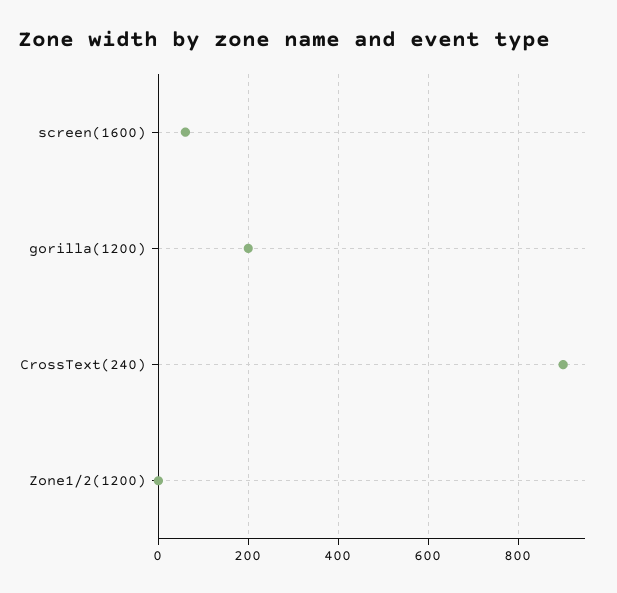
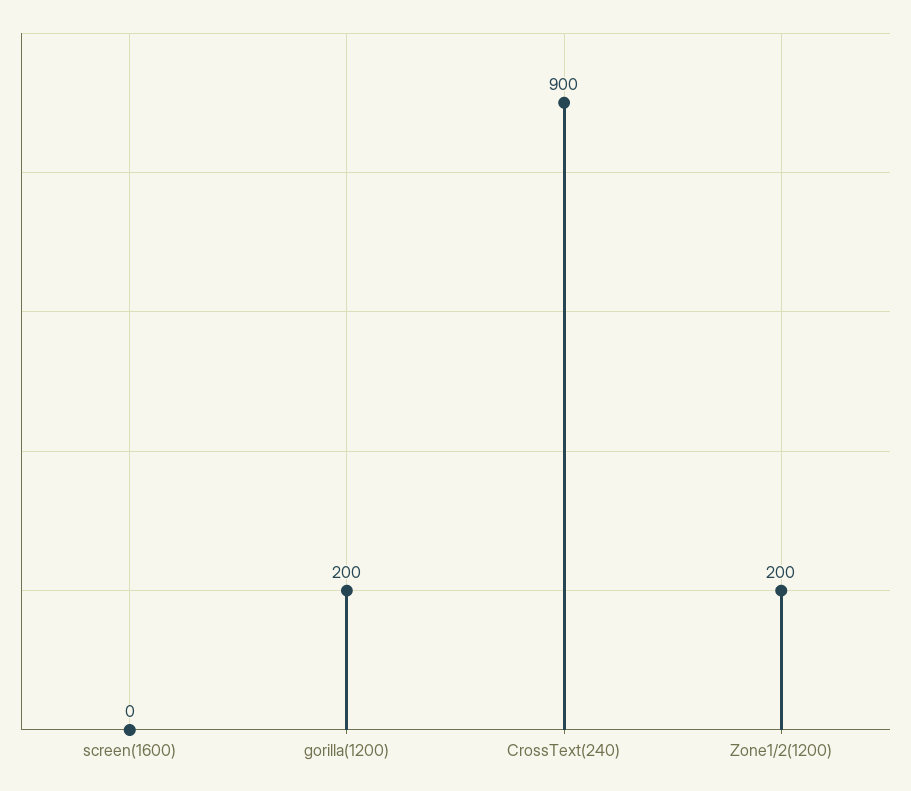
screen(1600): 60 -> 0
Zone1/2(1200): 0 -> 200

